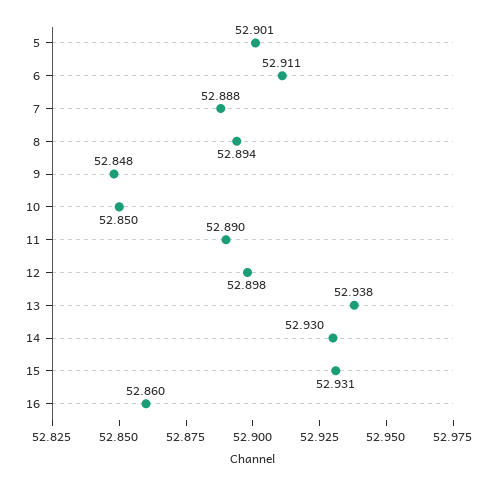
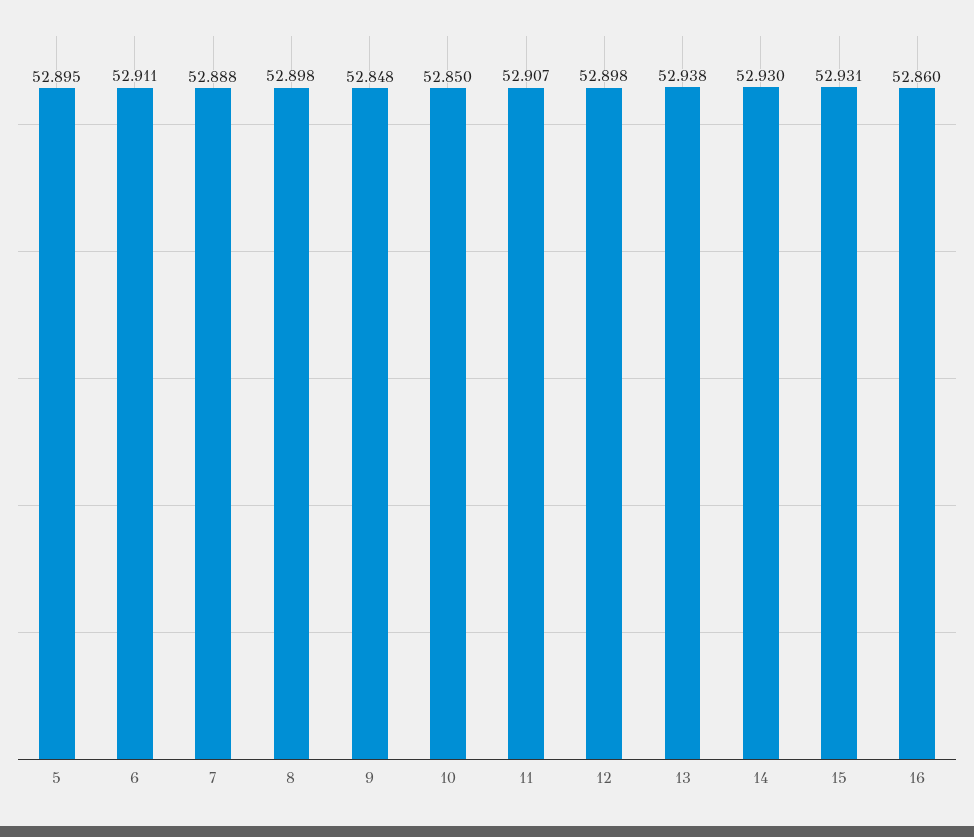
5: 52.901 -> 52.895
8: 52.894 -> 52.898
11: 52.89 -> 52.907

